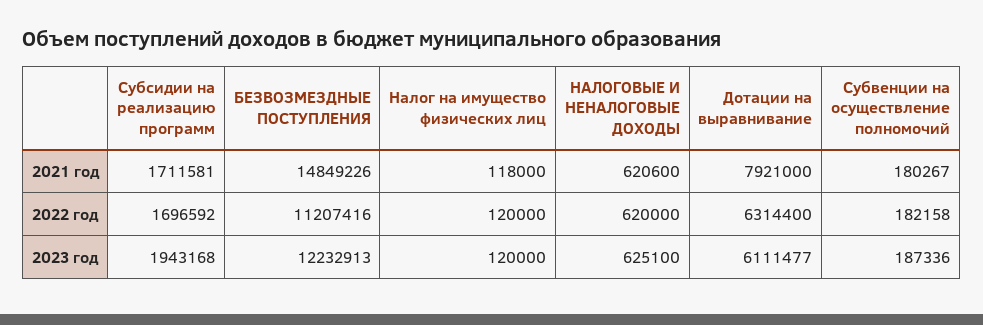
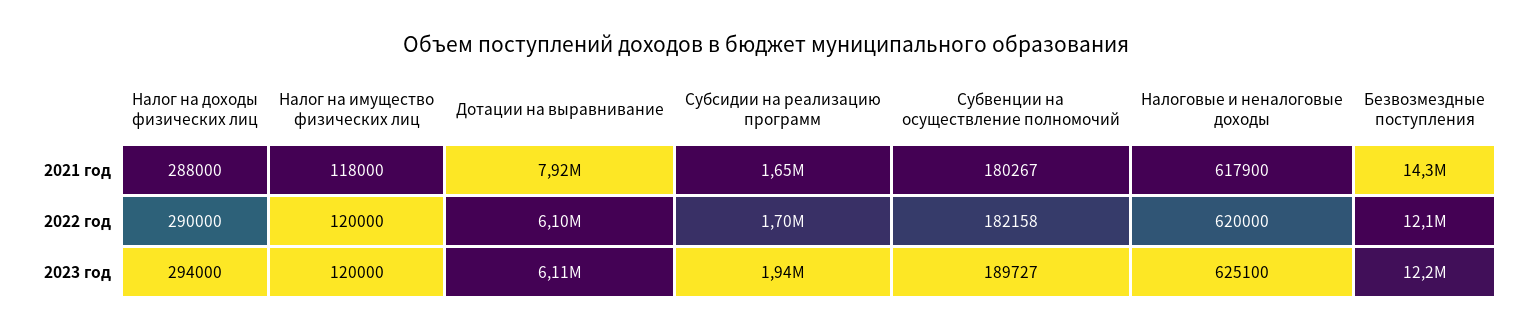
Субсидии на реализацию программ, 2021 год: 1711581 -> 1650000
БЕЗВОЗМЕЗДНЫЕ ПОСТУПЛЕНИЯ, 2021 год: 14849226 -> 14300000
НАЛОГОВЫЕ И НЕНАЛОГОВЫЕ ДОХОДЫ, 2021 год: 620600 -> 617900
БЕЗВОЗМЕЗДНЫЕ ПОСТУПЛЕНИЯ, 2022 год: 11207416 -> 12100000
Дотации на выравнивание, 2022 год: 6314400 -> 6100000
Субвенции на осуществление полномочий, 2023 год: 187336 -> 189727
Налог на доходы физических лиц, 2021 год: none -> 288000
Налог на доходы физических лиц, 2022 год: none -> 290000
Налог на доходы физических лиц, 2023 год: none -> 294000

